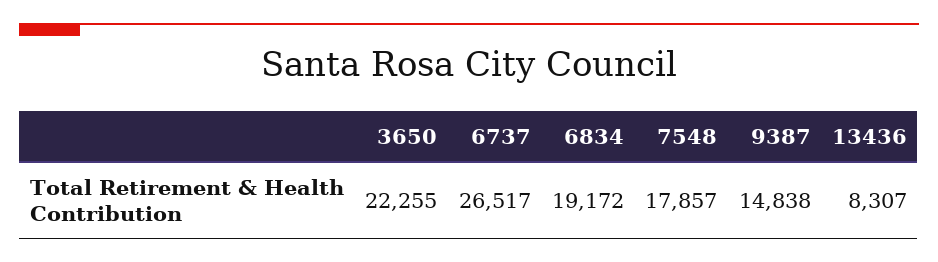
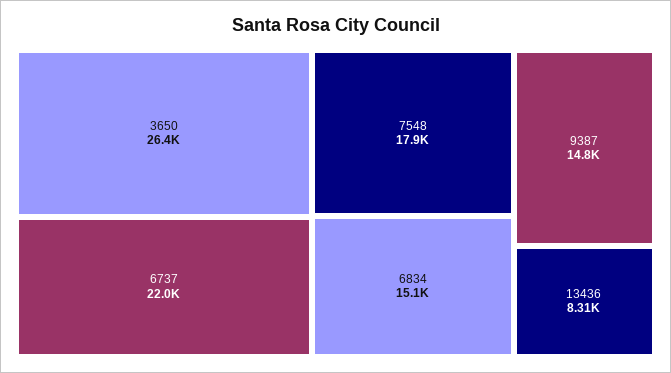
3650: 22255 -> 26400
6737: 26517 -> 22000
6834: 19172 -> 15100

